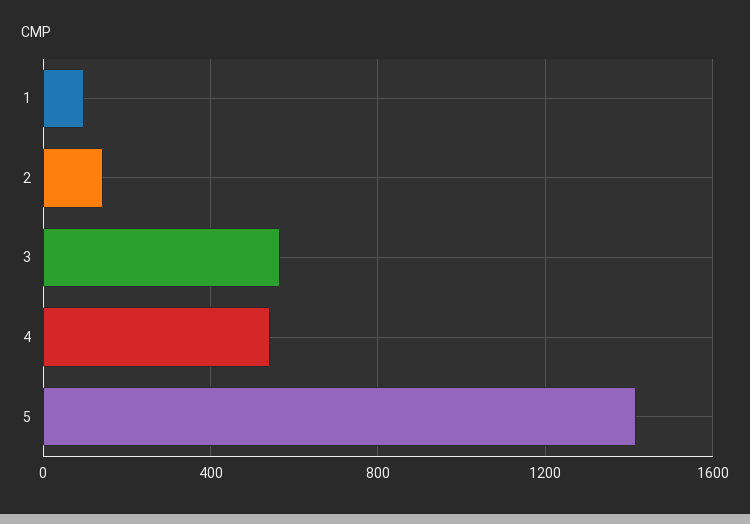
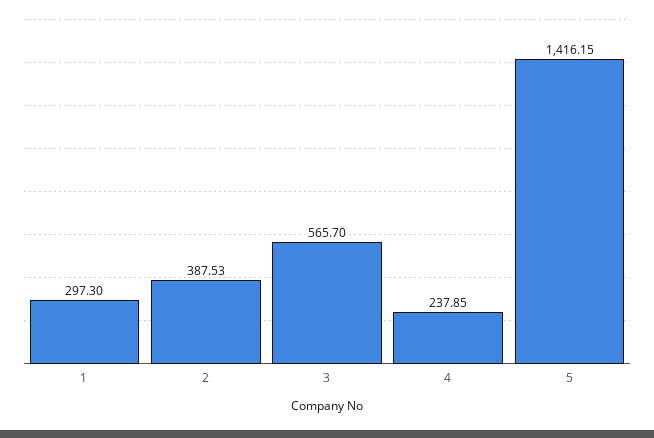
1: 100 -> 297.3
2: 150 -> 387.53
4: 550 -> 237.85

